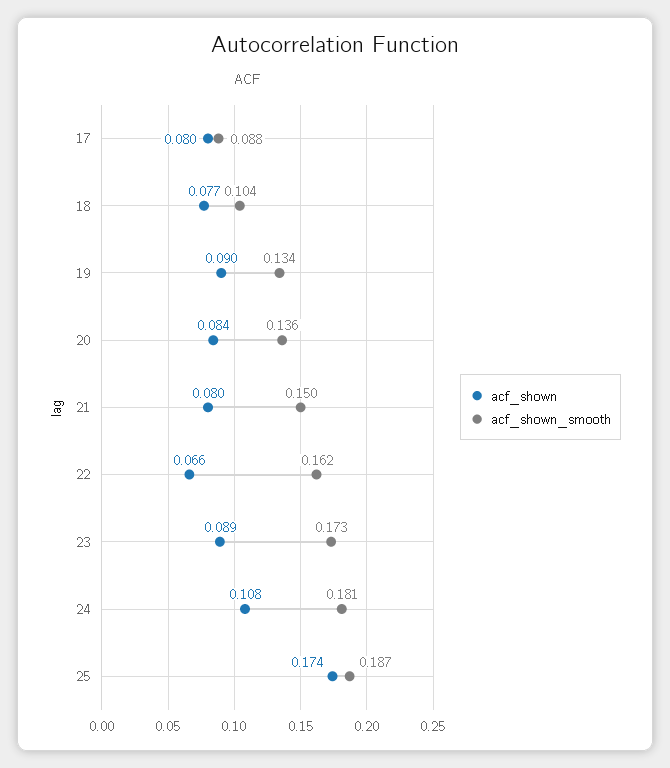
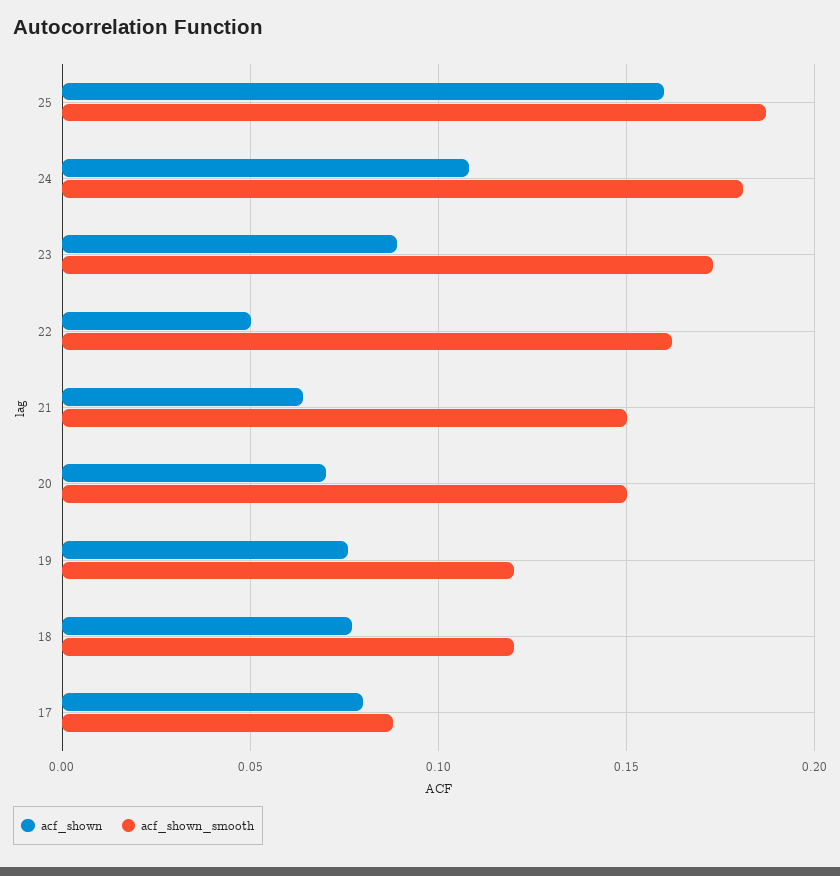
acf_shown_smooth, 18: 0.104 -> 0.12
acf_shown, 19: 0.09 -> 0.075
acf_shown_smooth, 19: 0.134 -> 0.12
acf_shown, 20: 0.084 -> 0.07
acf_shown_smooth, 20: 0.136 -> 0.15
acf_shown, 21: 0.08 -> 0.065
acf_shown, 22: 0.066 -> 0.05
acf_shown, 25: 0.174 -> 0.16

